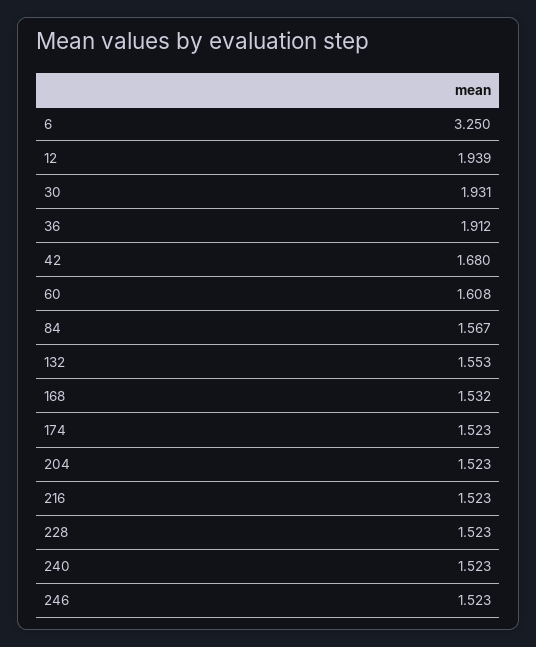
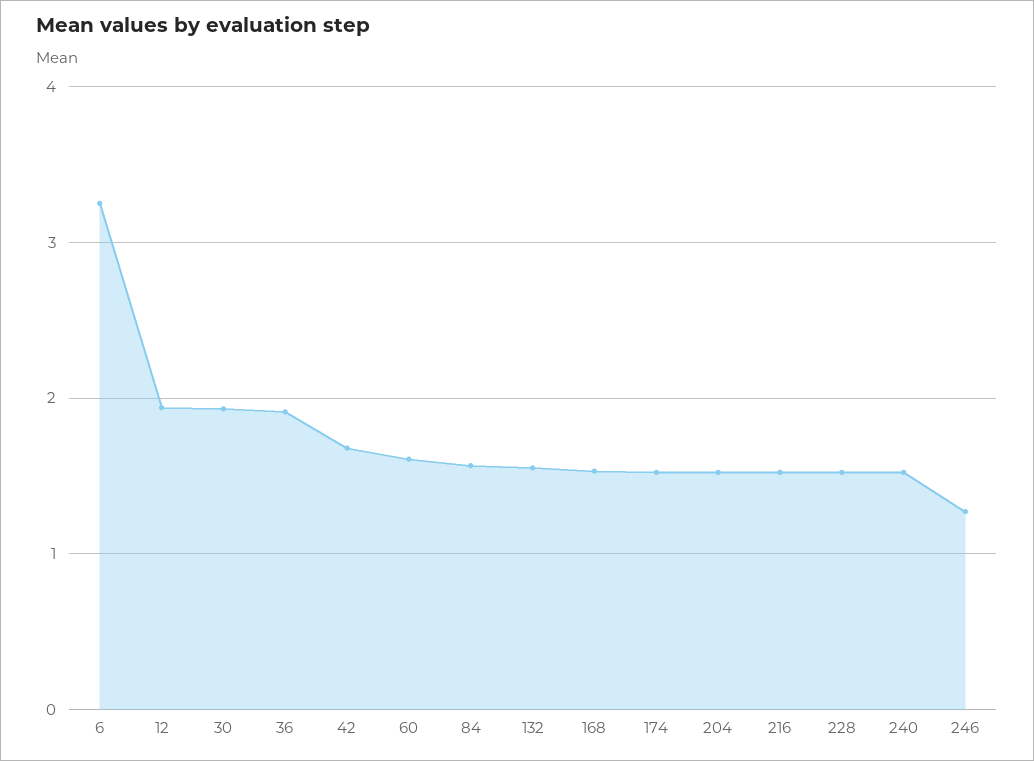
246: 1.523 -> 1.3

